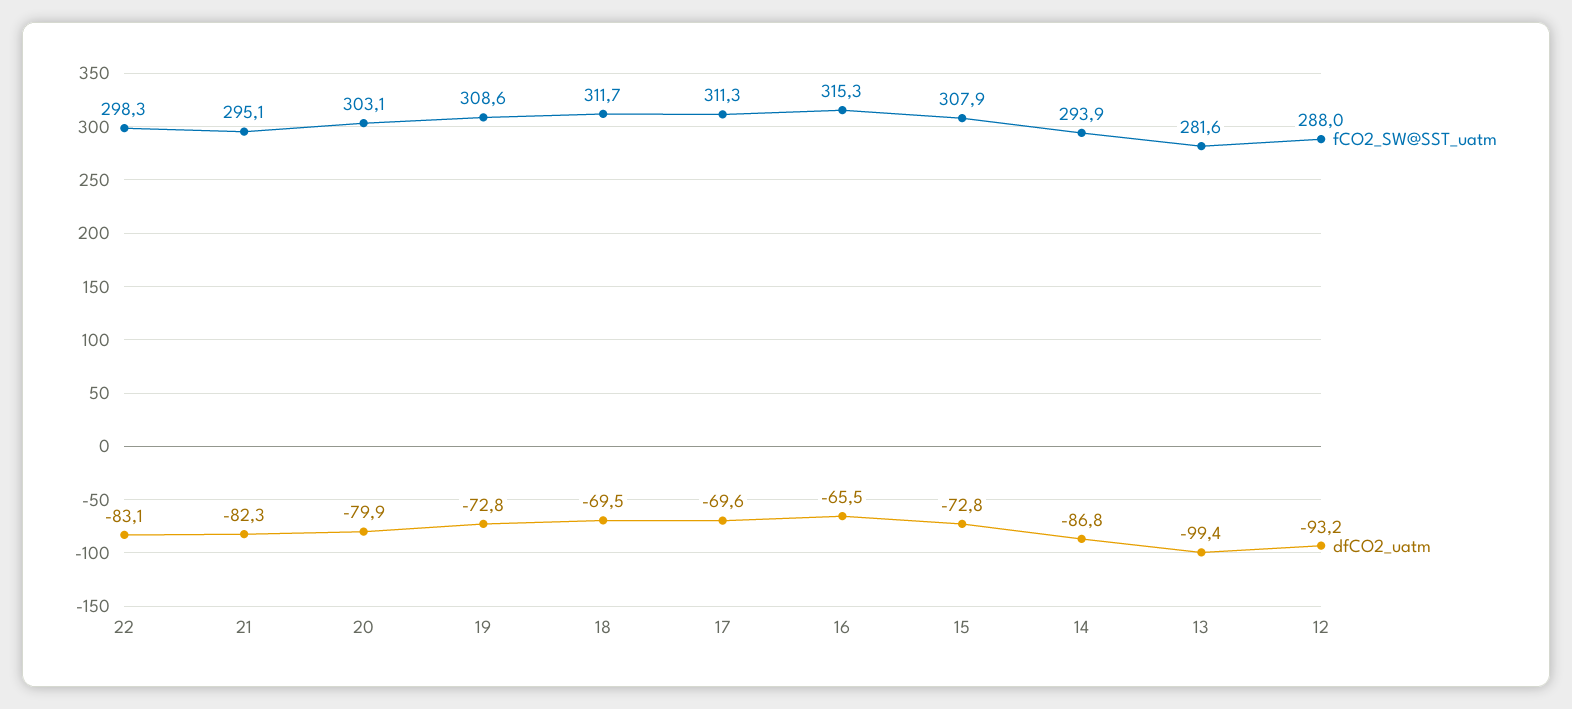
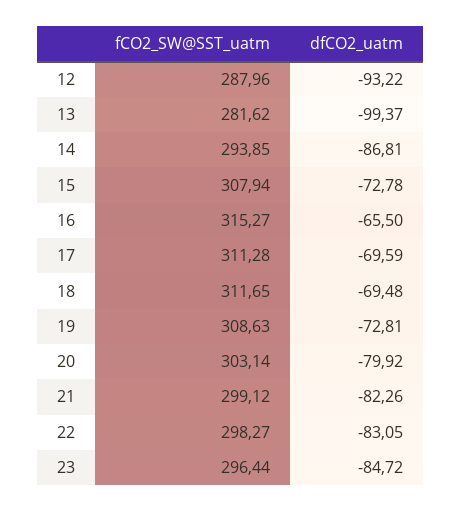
fCO2_SW@SST_uatm, 21: 295.1 -> 299.12
fCO2_SW@SST_uatm, 23: none -> 296.44
dfCO2_uatm, 23: none -> -84.72

